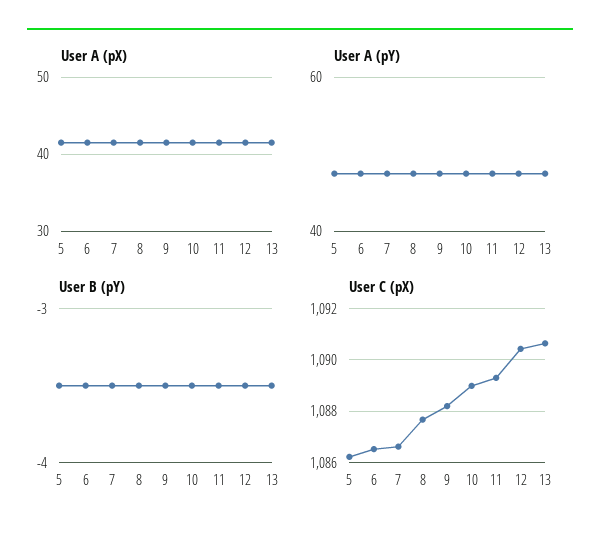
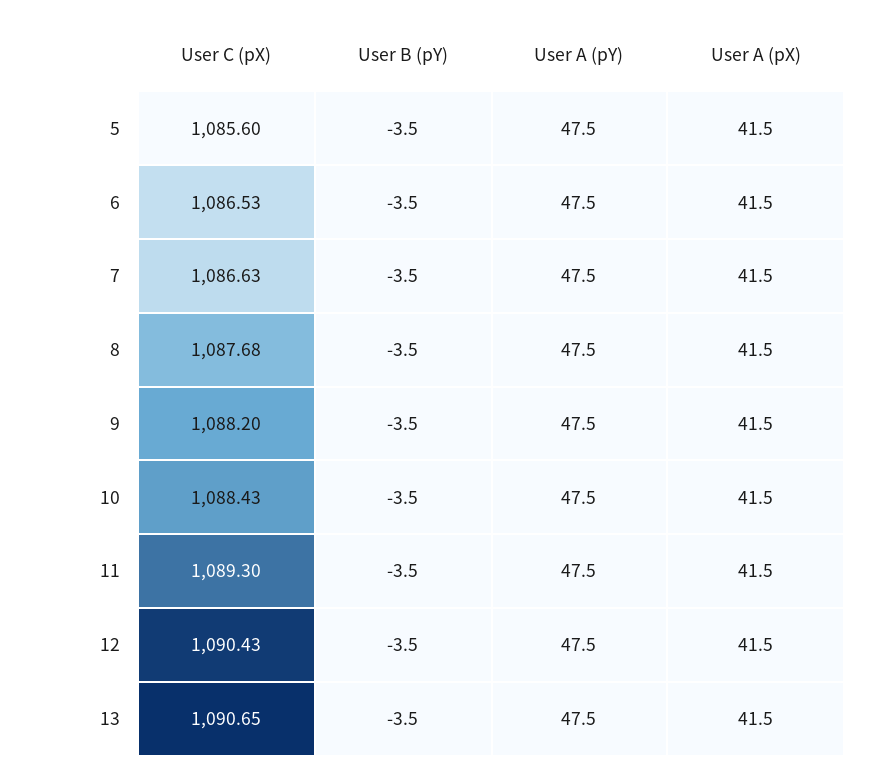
User C (pX), 5: 1086.25 -> 1085.6
User C (pX), 10: 1089 -> 1088.43

